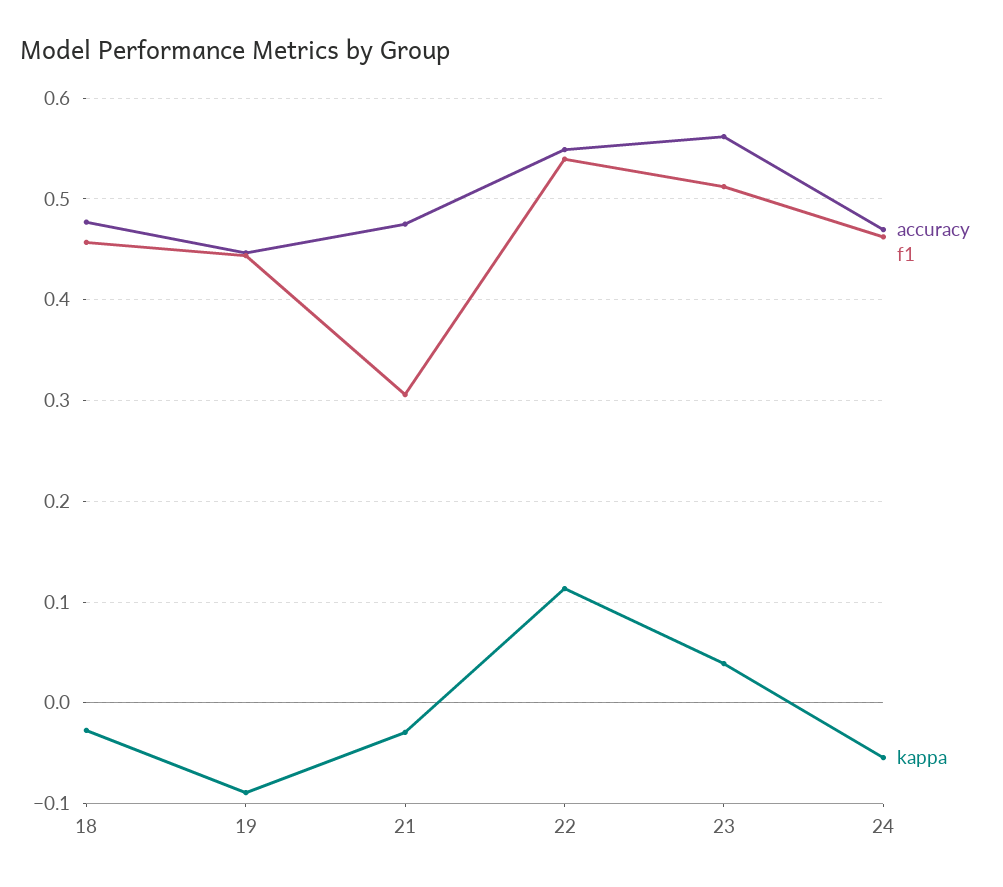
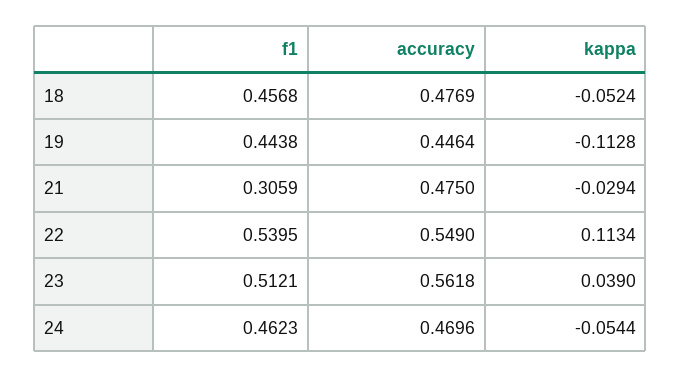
kappa, 18: -0.03 -> -0.0524
kappa, 19: -0.09 -> -0.1128

